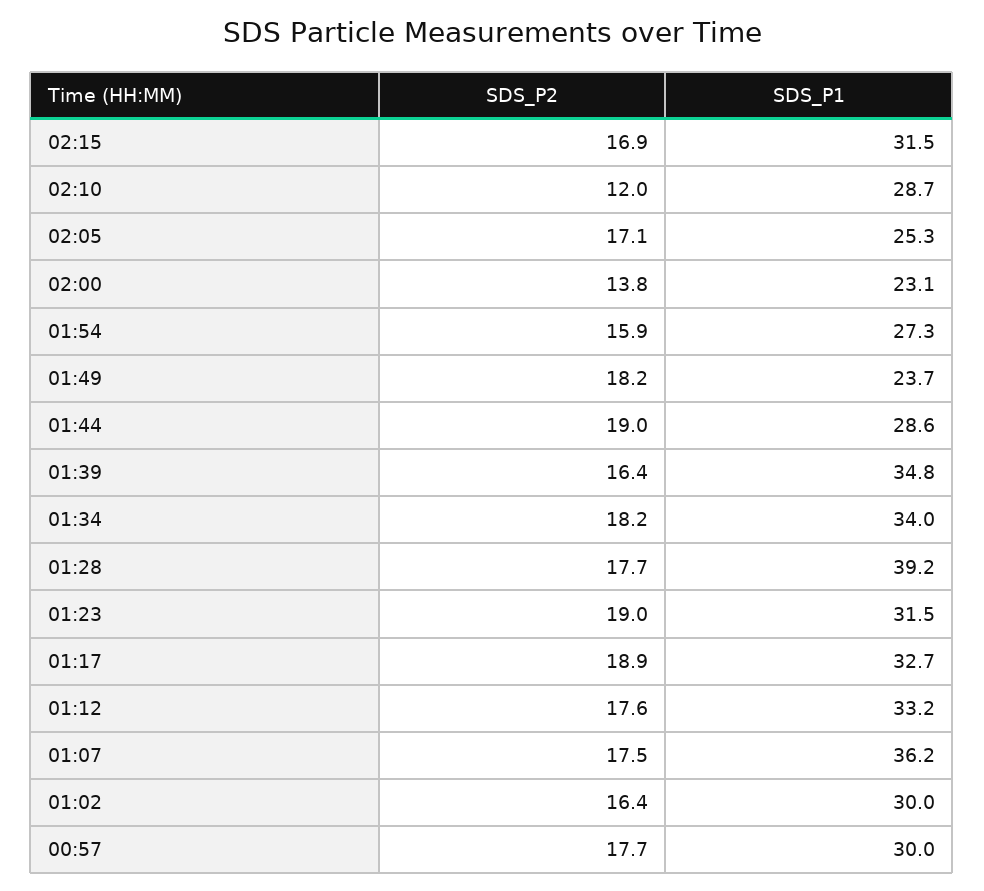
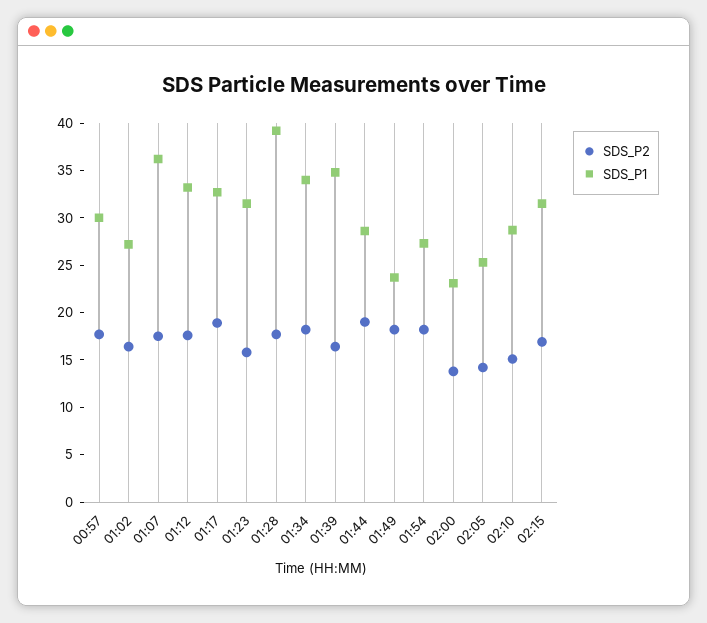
SDS_P2, 02:10: 12 -> 15
SDS_P2, 02:05: 17.1 -> 14
SDS_P2, 01:54: 15.9 -> 18
SDS_P2, 01:23: 19 -> 16
SDS_P1, 01:02: 30 -> 27

